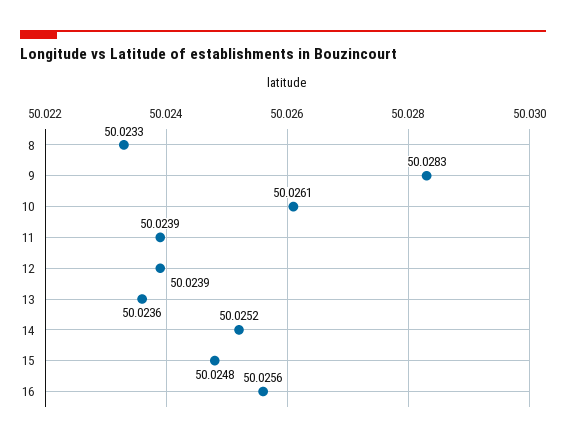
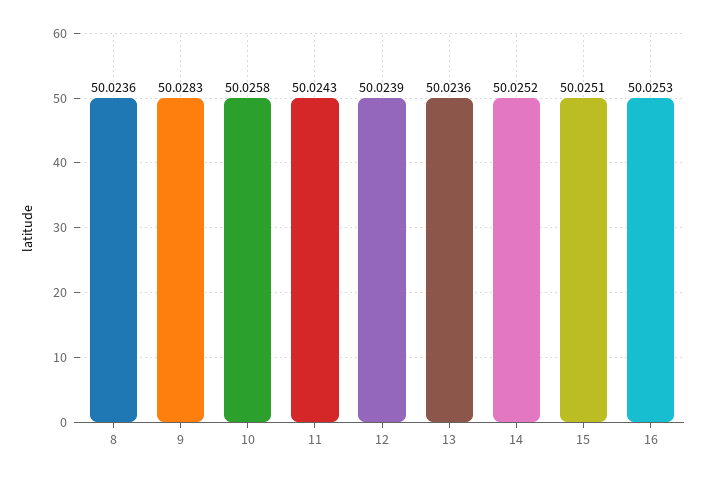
8: 50.0233 -> 50.0236
10: 50.0261 -> 50.0258
11: 50.0239 -> 50.0243
15: 50.0248 -> 50.0251
16: 50.0256 -> 50.0253

